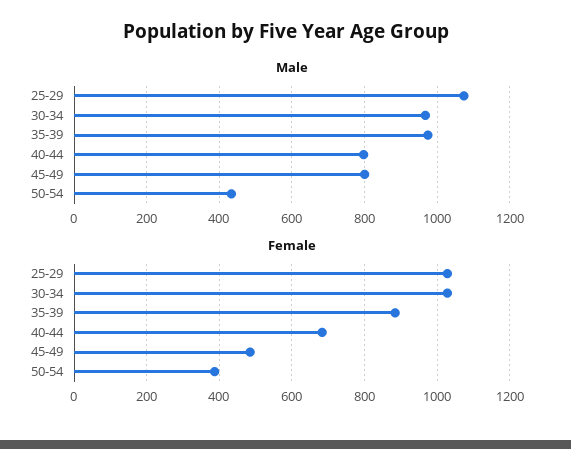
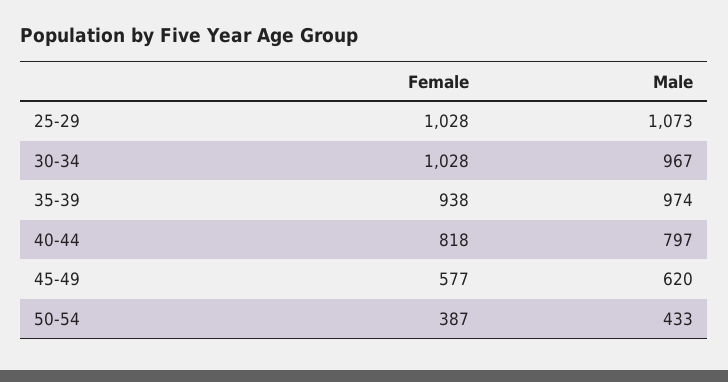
Male, 45-49: 800 -> 620
Female, 35-39: 880 -> 938
Female, 40-44: 680 -> 818
Female, 45-49: 480 -> 577

